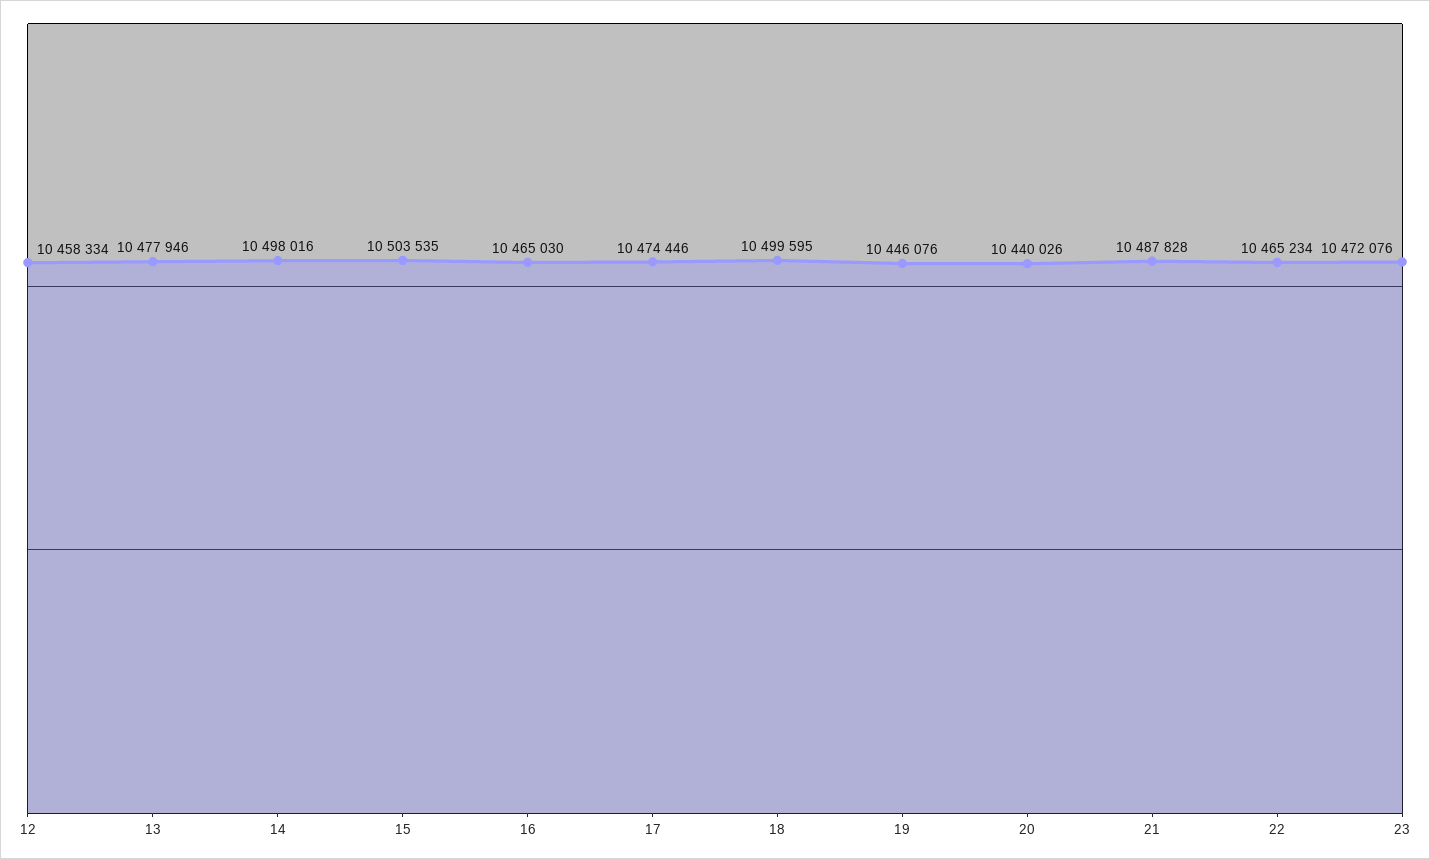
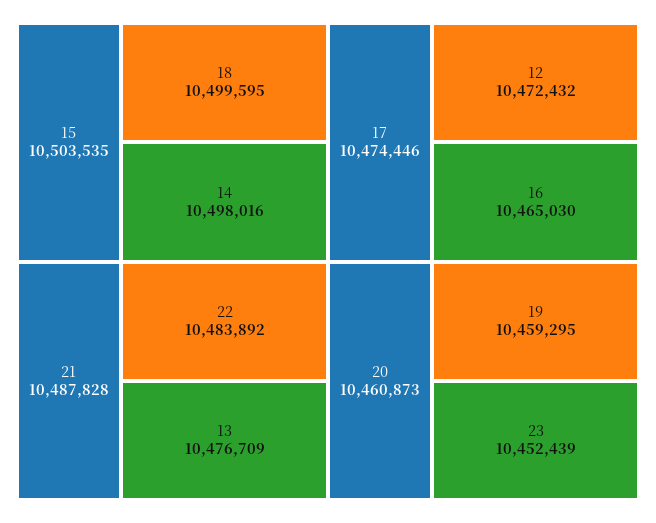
12: 10458334 -> 10472432
13: 10477946 -> 10476709
19: 10446076 -> 10459295
20: 10440026 -> 10460873
22: 10465234 -> 10483892
23: 10472076 -> 10452439

